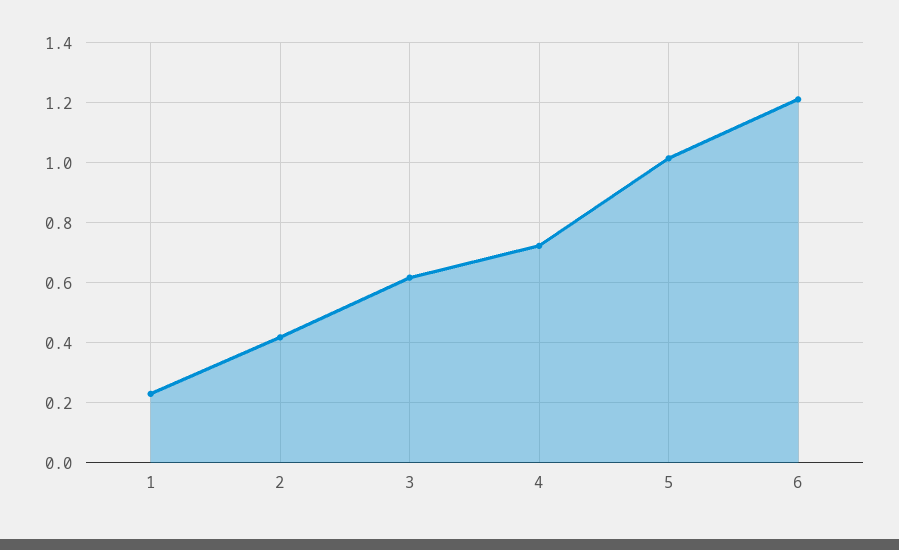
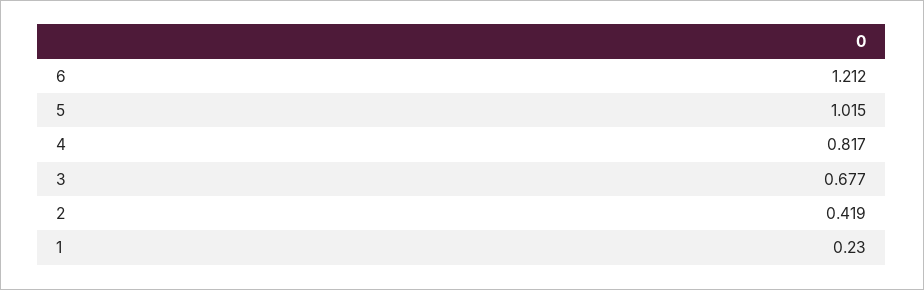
3: 0.62 -> 0.677
4: 0.72 -> 0.817

